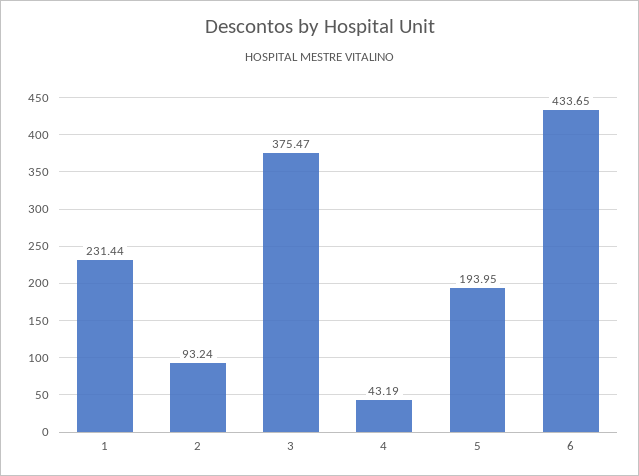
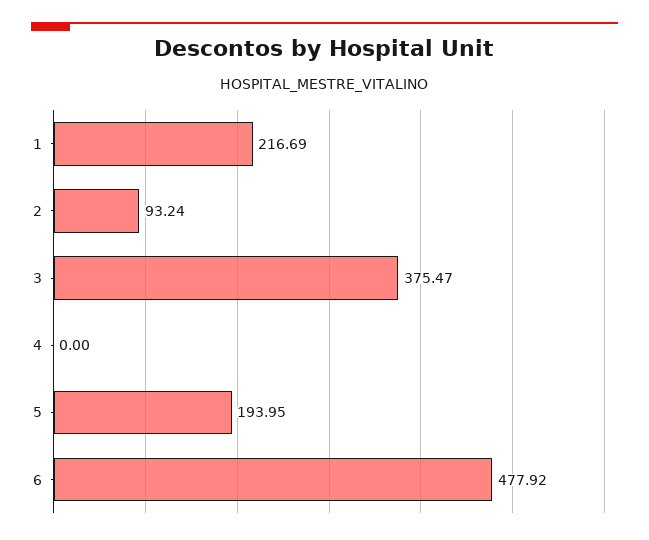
1: 231.44 -> 216.69
4: 43.19 -> 0
6: 433.65 -> 477.92

